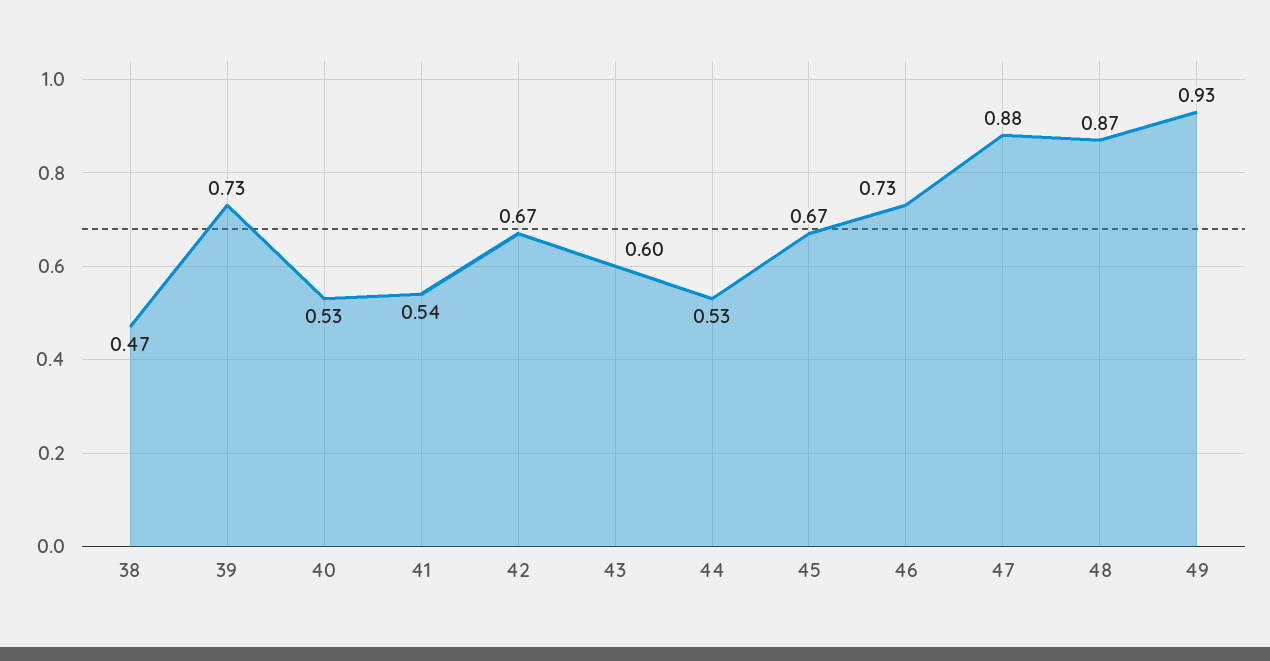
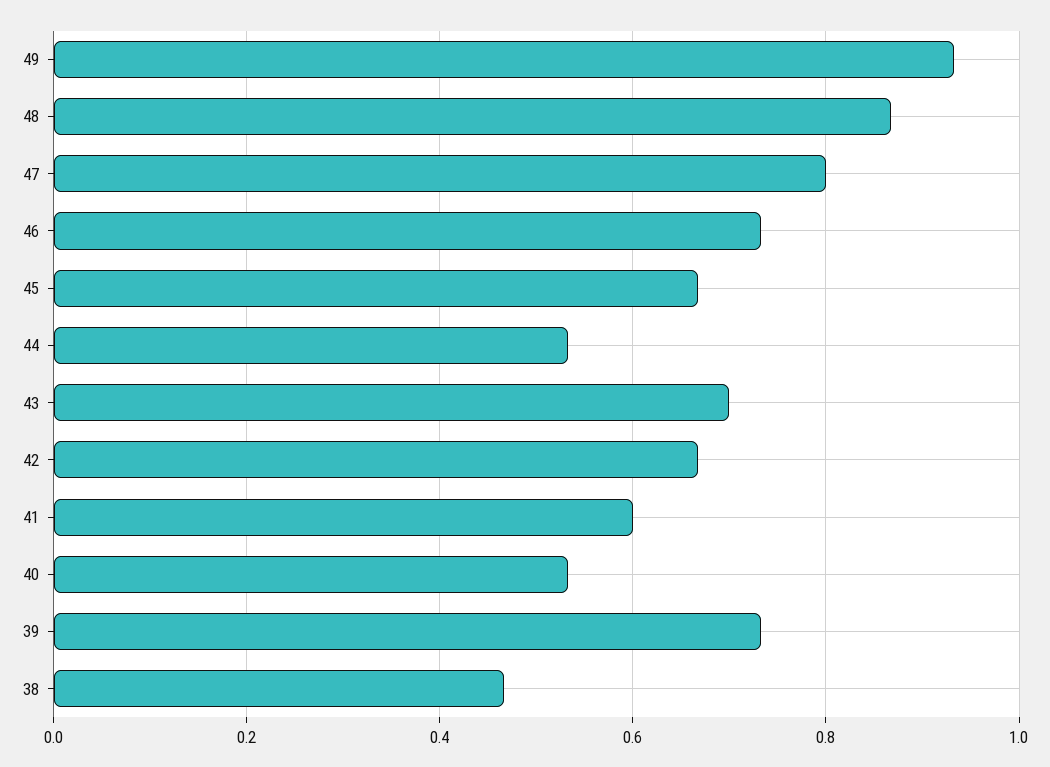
41: 0.54 -> 0.6
43: 0.6 -> 0.7
47: 0.88 -> 0.8

